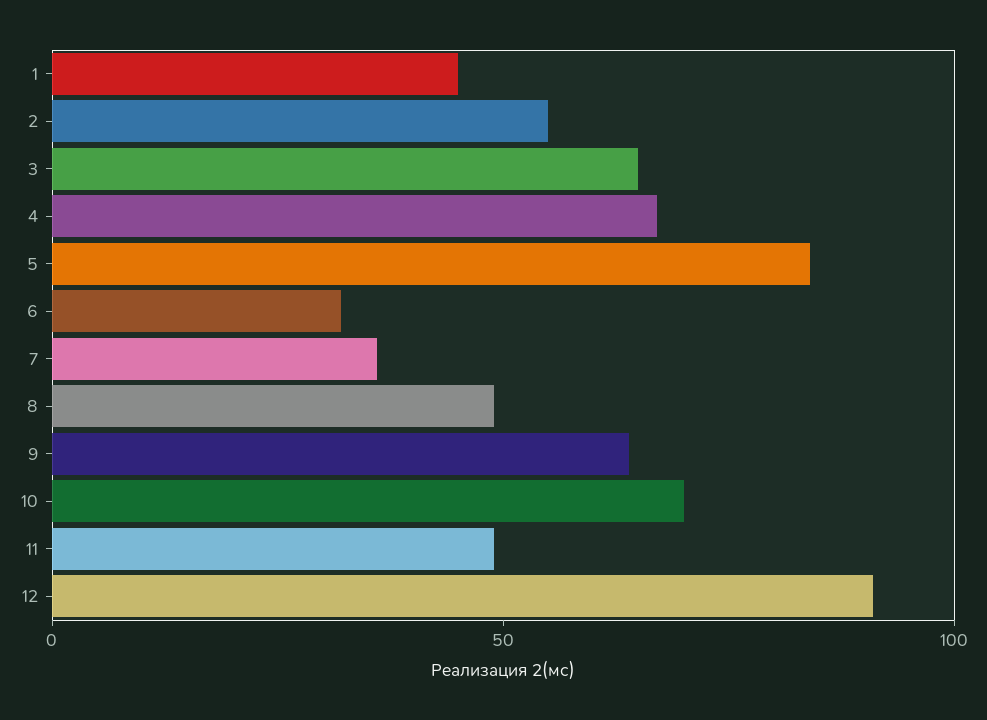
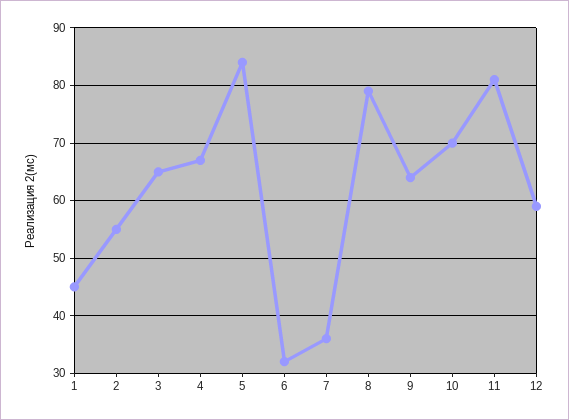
8: 50 -> 80
11: 50 -> 80
12: 90 -> 60

